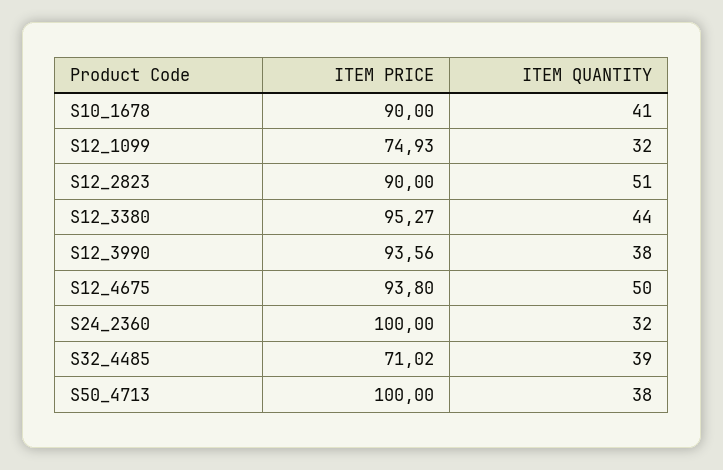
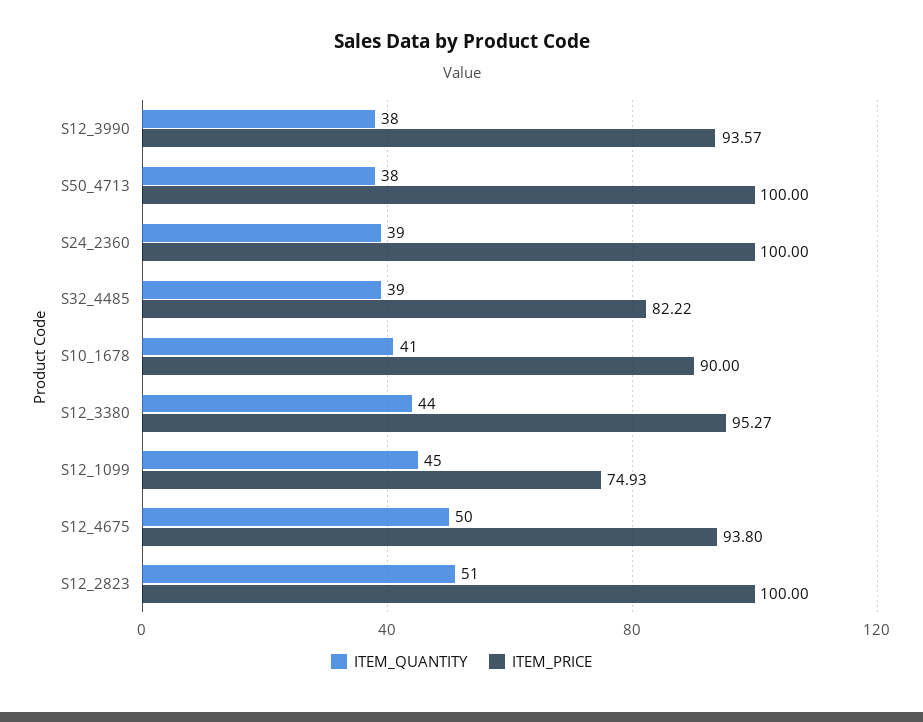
ITEM QUANTITY, S12_1099: 32 -> 45
ITEM PRICE, S12_2823: 90 -> 100
ITEM PRICE, S12_3990: 93.56 -> 93.57
ITEM QUANTITY, S24_2360: 32 -> 39
ITEM PRICE, S32_4485: 71.02 -> 82.22

